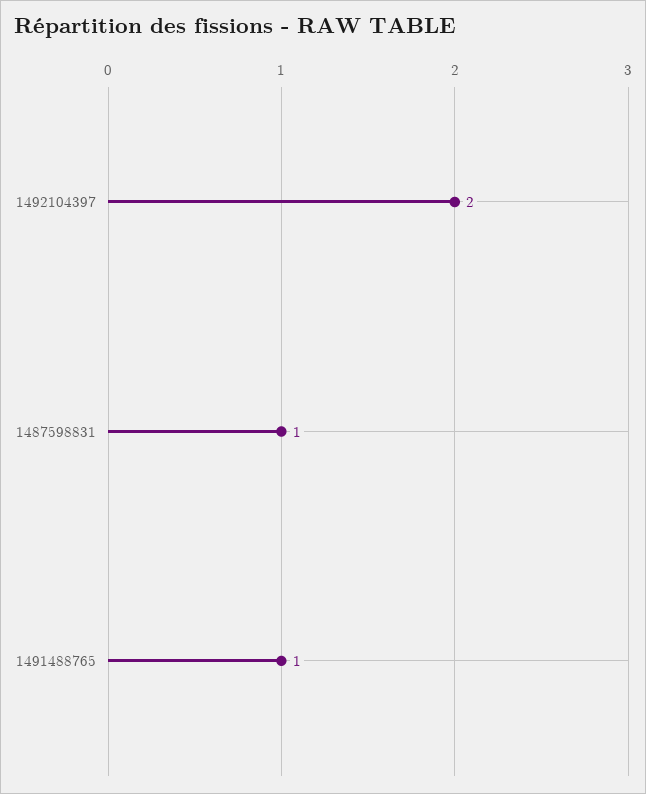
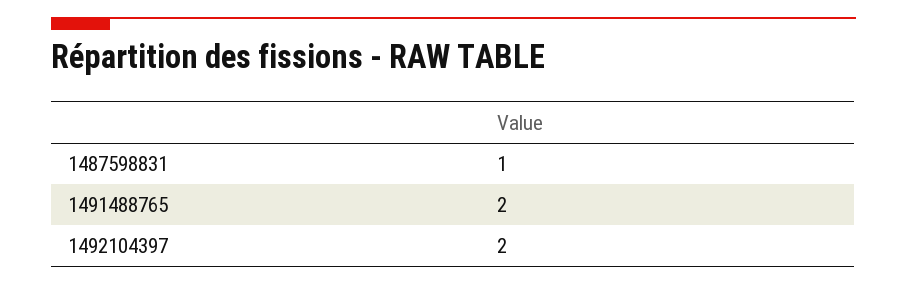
1491488765: 1 -> 2

